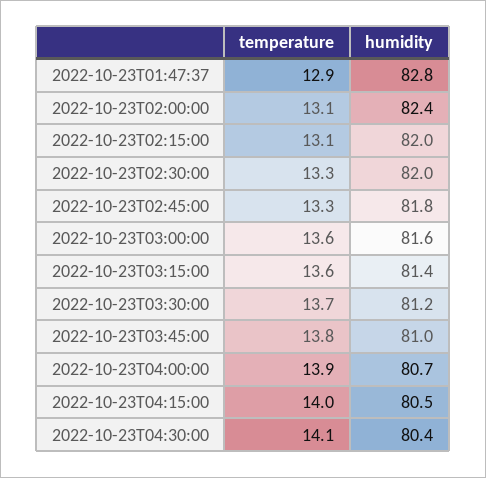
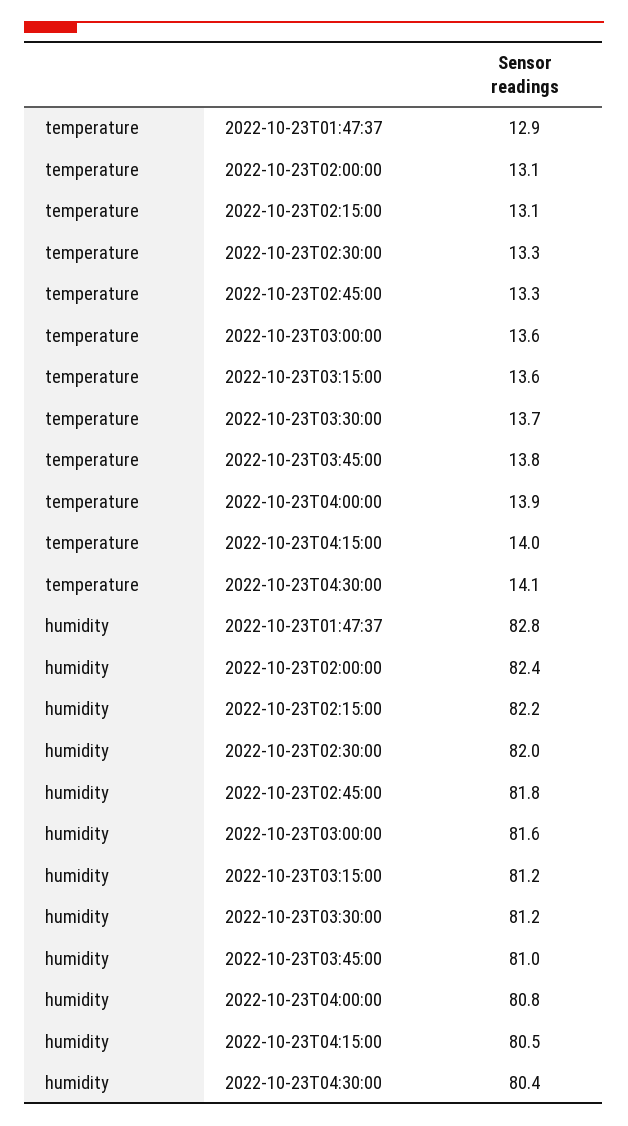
humidity, 2022-10-23T02:15:00: 82 -> 82.2
humidity, 2022-10-23T03:15:00: 81.4 -> 81.2
humidity, 2022-10-23T04:00:00: 80.7 -> 80.8

